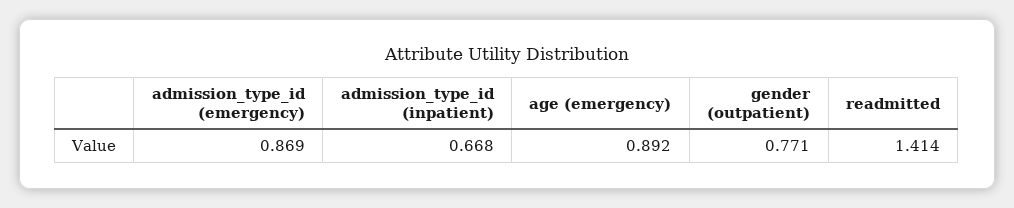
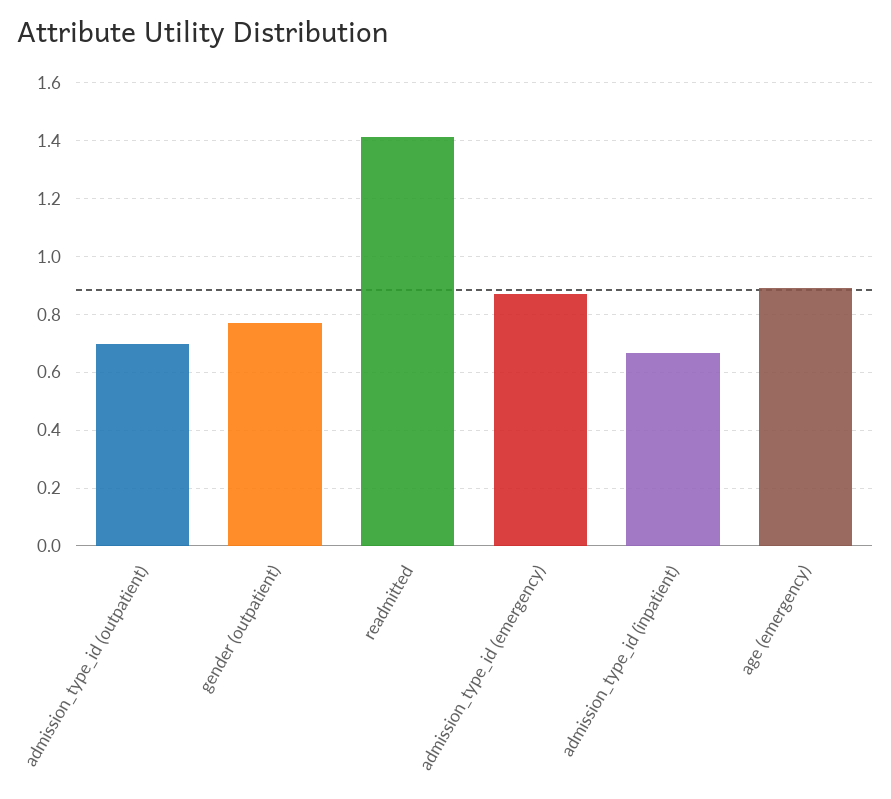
admission_type_id (outpatient): none -> 0.7

